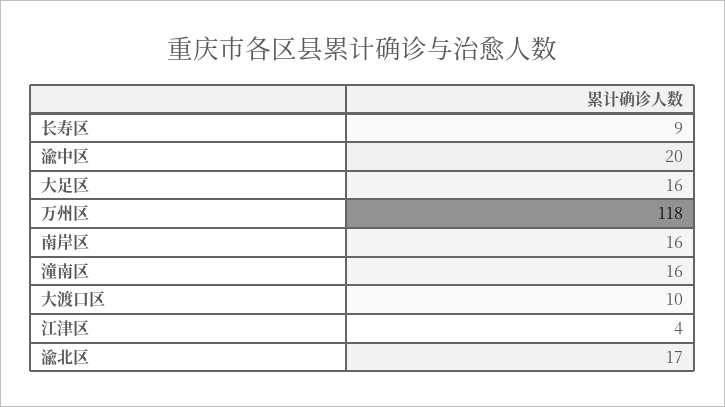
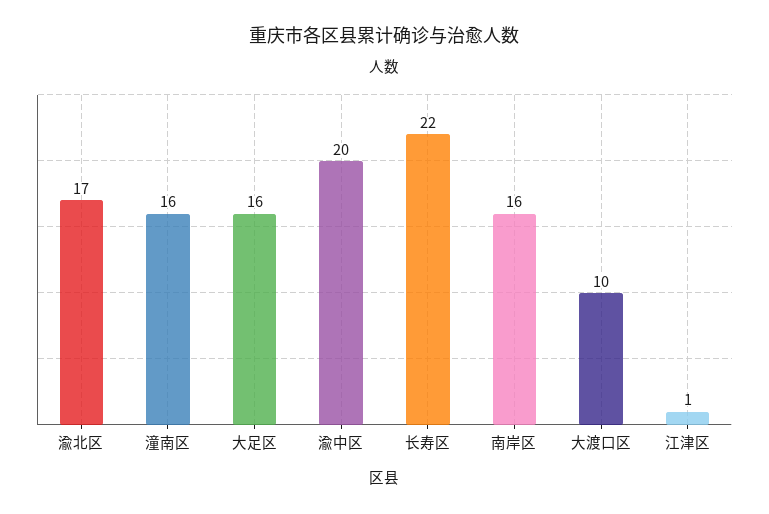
长寿区: 9 -> 22
万州区: 118 -> none
江津区: 4 -> 1

